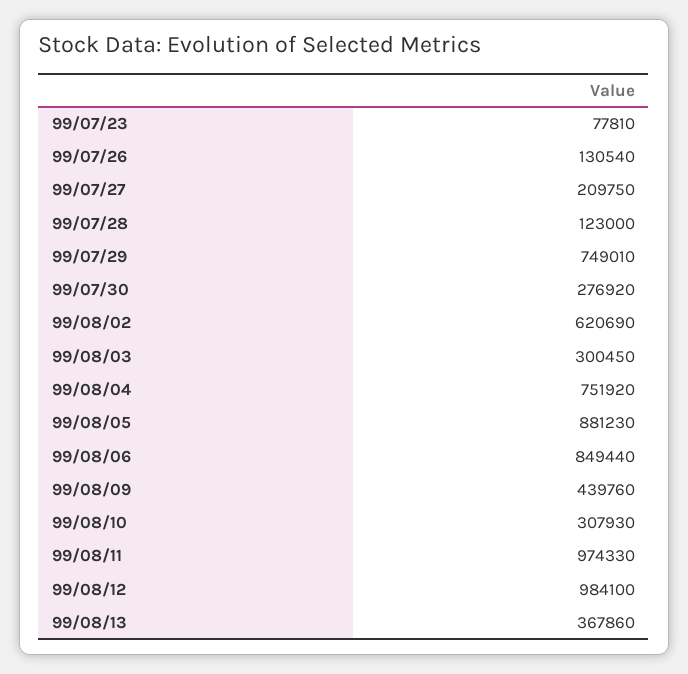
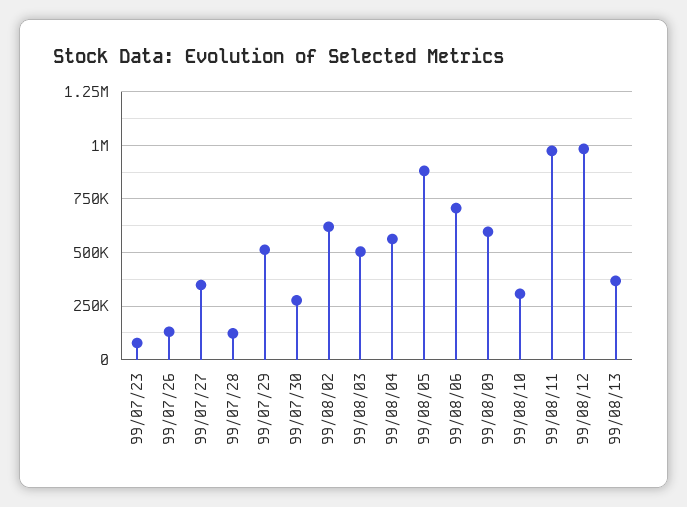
99/07/27: 209750 -> 350000
99/07/29: 749010 -> 500000
99/08/03: 300450 -> 500000
99/08/04: 751920 -> 550000
99/08/06: 849440 -> 700000
99/08/09: 439760 -> 600000

